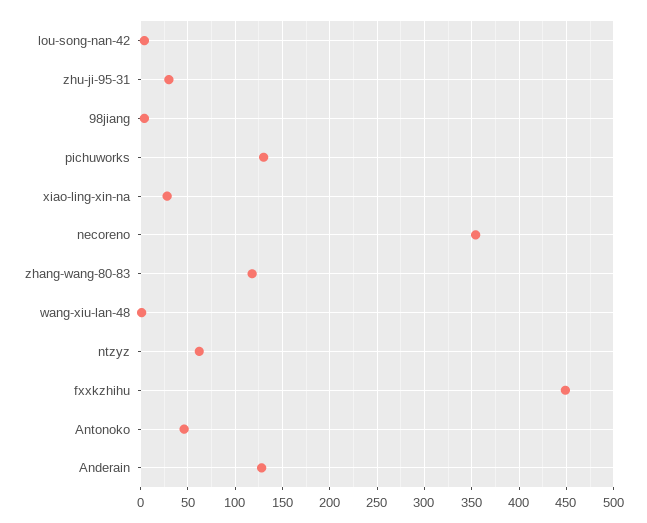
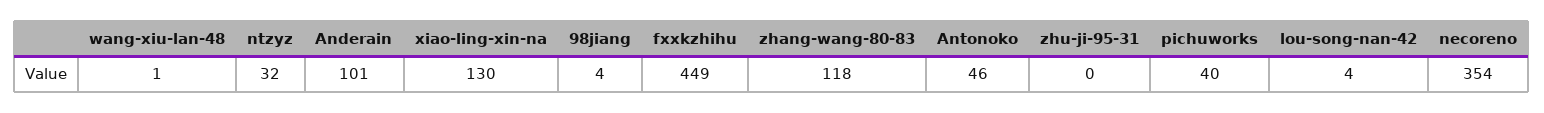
zhu-ji-95-31: 30 -> 0
pichuworks: 130 -> 40
xiao-ling-xin-na: 30 -> 130
ntzyz: 60 -> 32
Anderain: 130 -> 101

